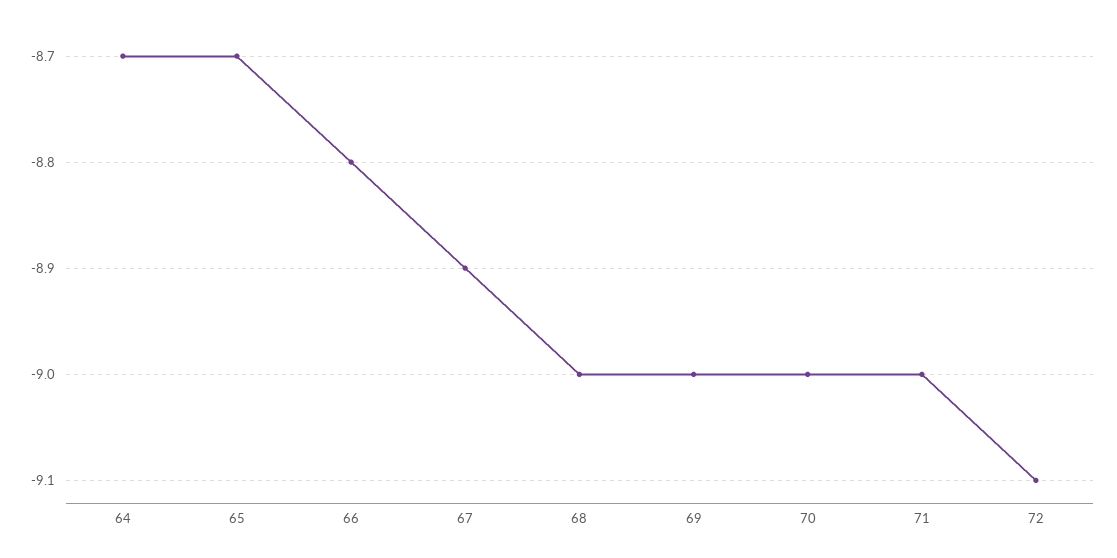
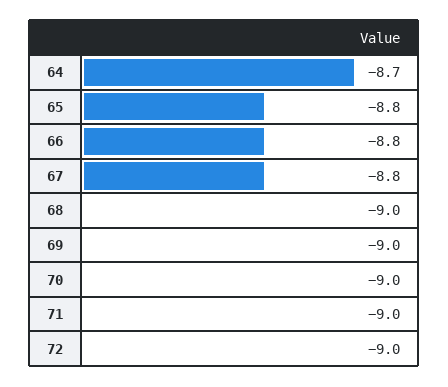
65: -8.7 -> -8.8
67: -8.9 -> -8.8
72: -9.1 -> -9

